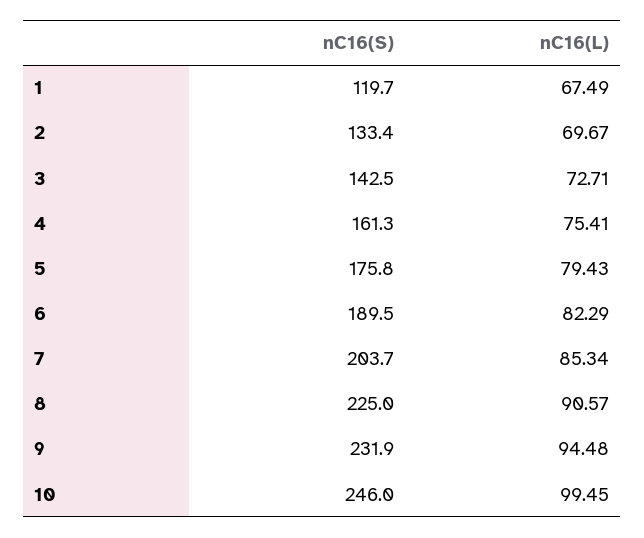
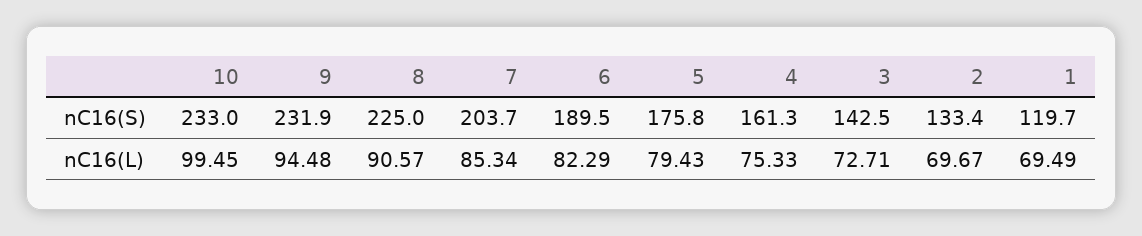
nC16(L), 1: 67.49 -> 69.49
nC16(L), 4: 75.41 -> 75.33
nC16(S), 10: 246 -> 233

